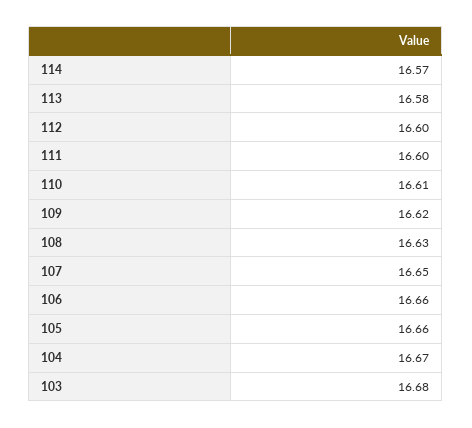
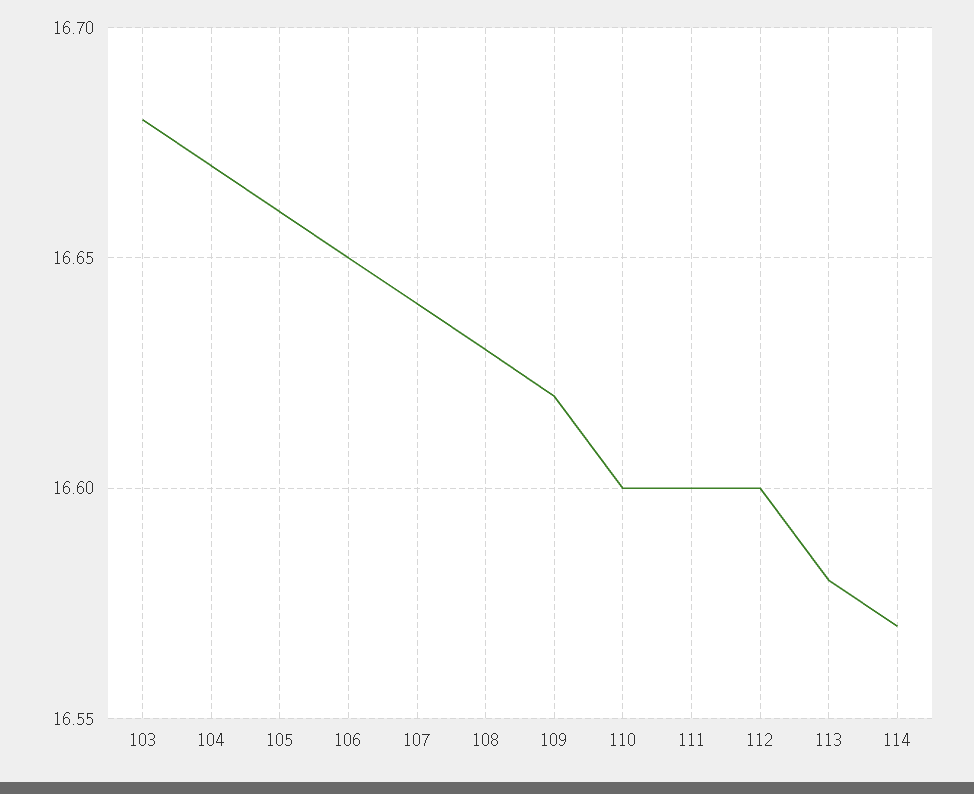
110: 16.61 -> 16.6
107: 16.65 -> 16.64
106: 16.66 -> 16.65

